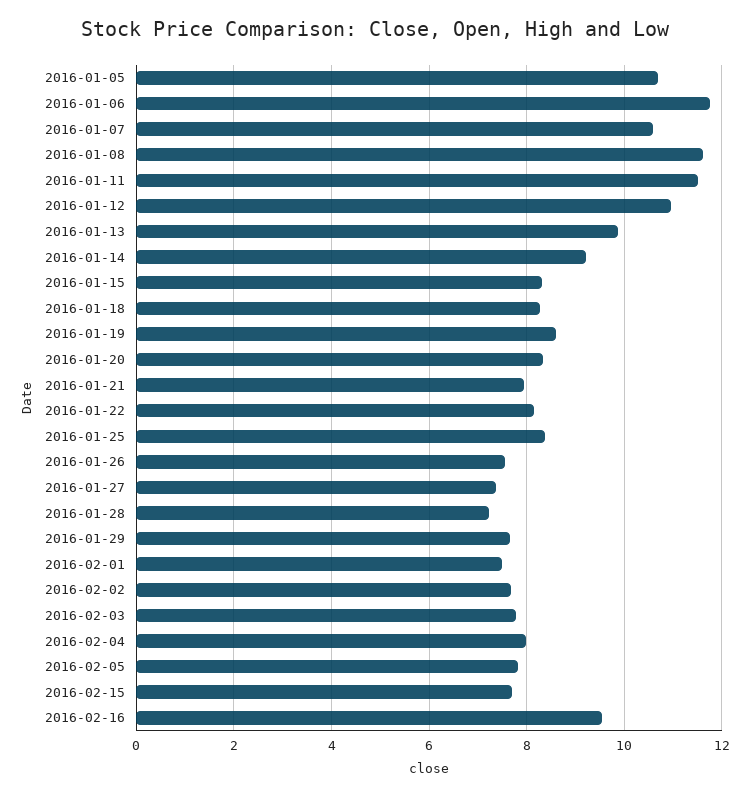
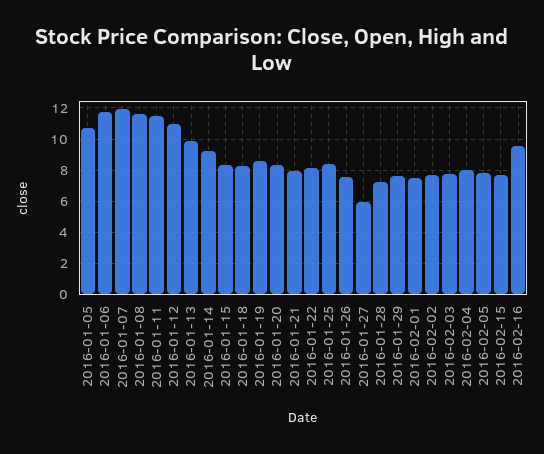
2016-01-07: 10.6 -> 12
2016-01-27: 7.4 -> 6

